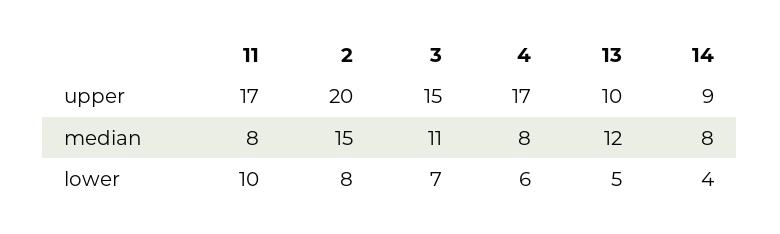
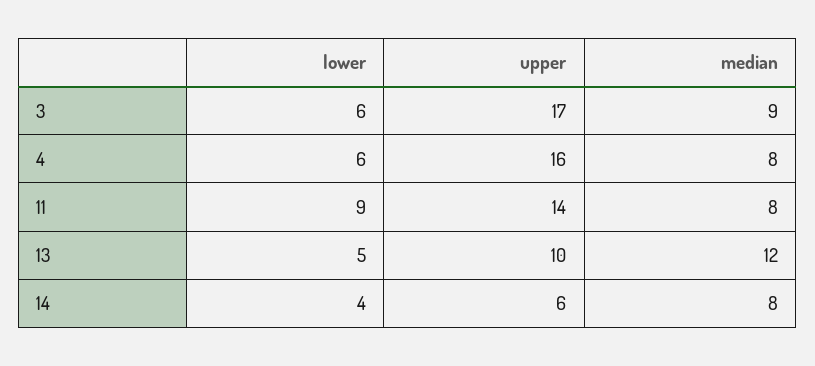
11, upper: 17 -> 14
2, upper: 20 -> none
3, upper: 15 -> 17
4, upper: 17 -> 16
14, upper: 9 -> 6
2, median: 15 -> none
3, median: 11 -> 9
11, lower: 10 -> 9
2, lower: 8 -> none
3, lower: 7 -> 6

